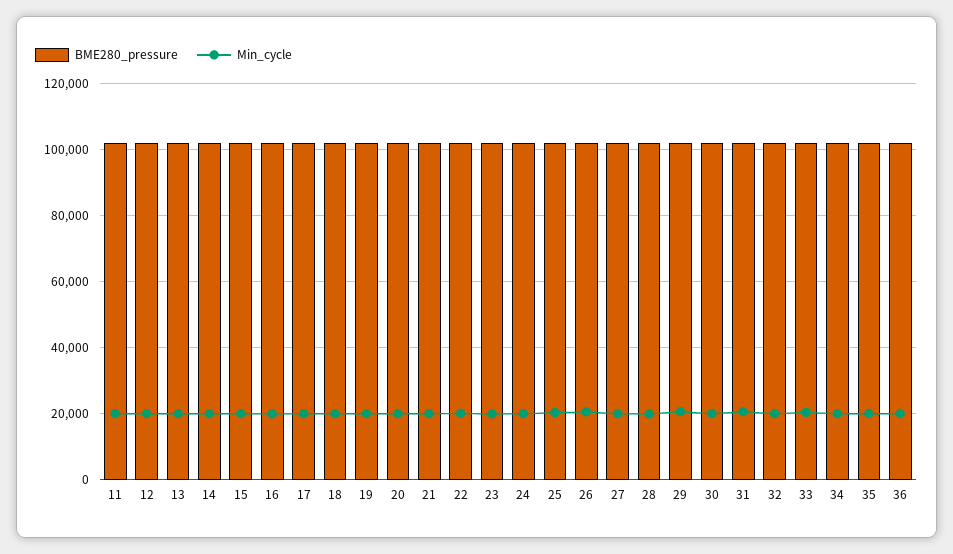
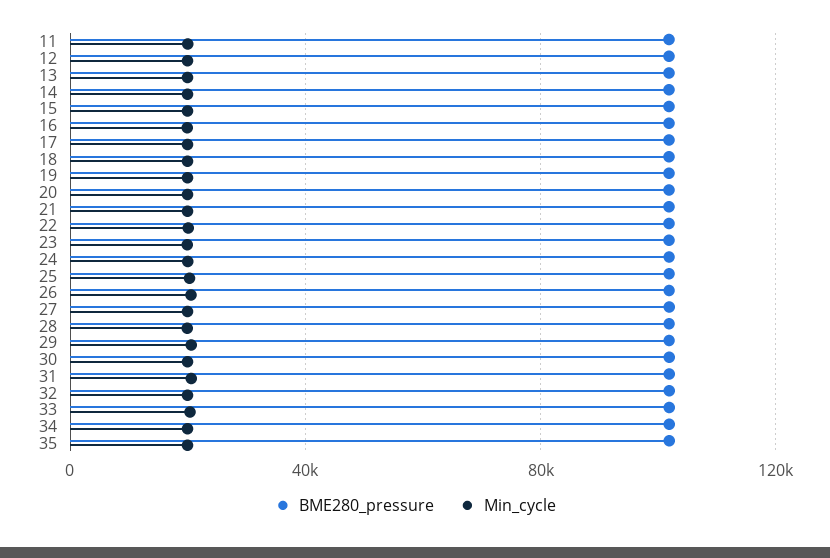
BME280_pressure, 36: 102000 -> none
Min_cycle, 36: 20000 -> none

